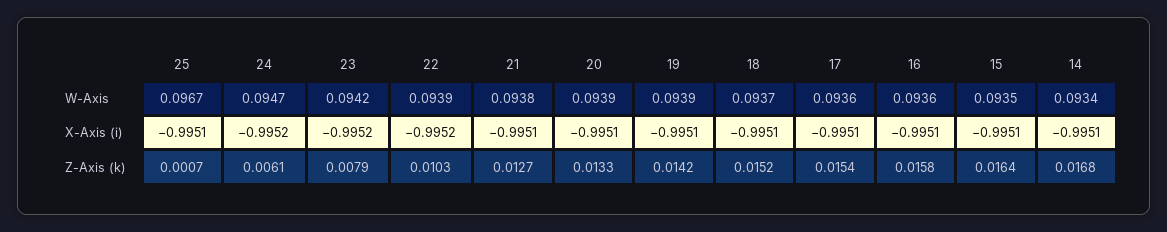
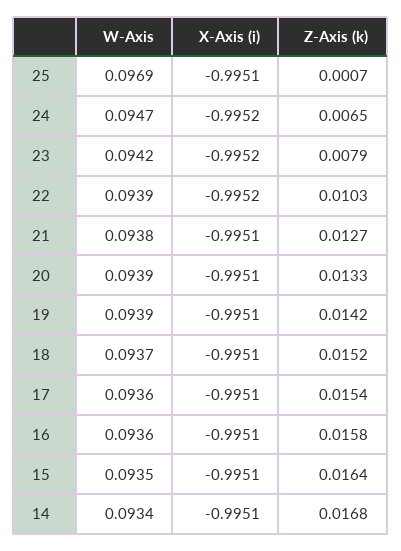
25, W-Axis: 0.0967 -> 0.0969
24, Z-Axis (k): 0.0061 -> 0.0065

